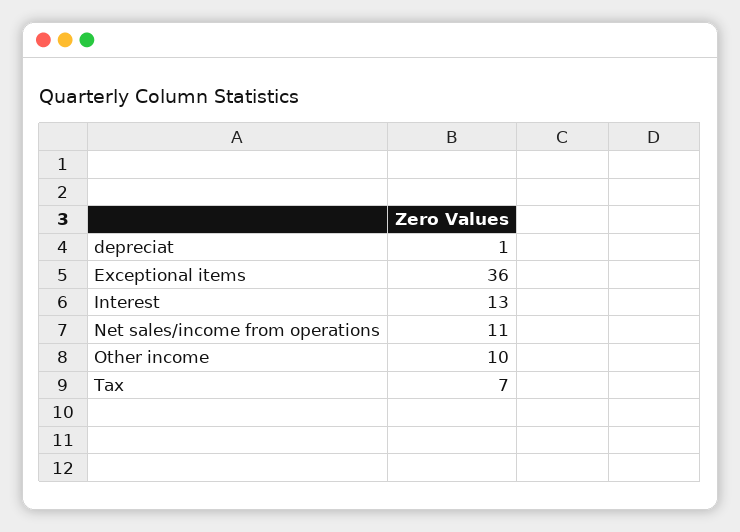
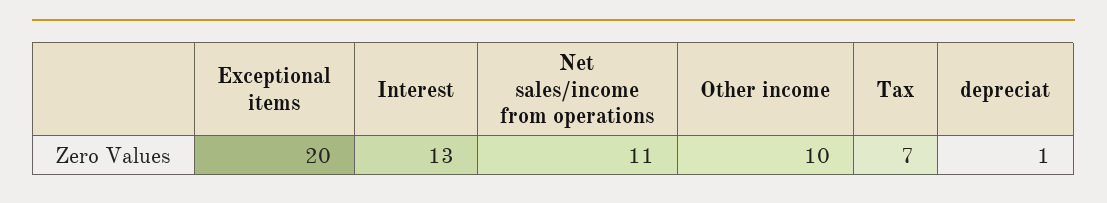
Exceptional items: 36 -> 20

